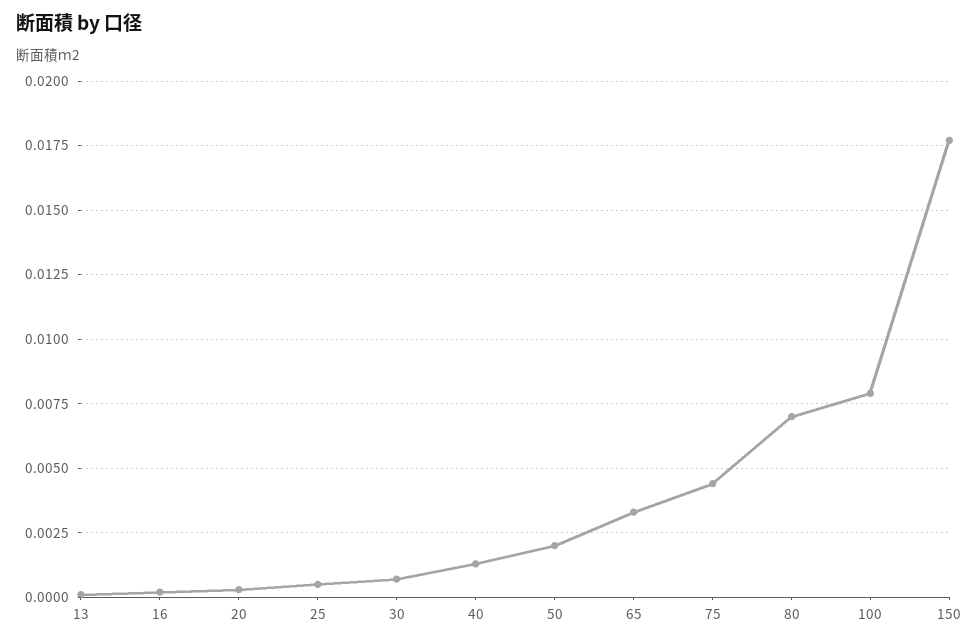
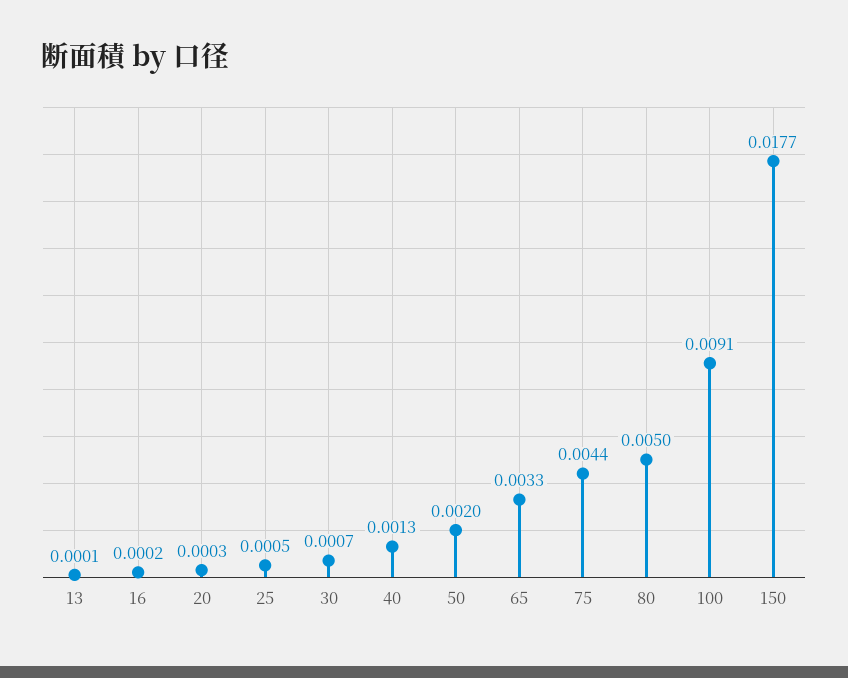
80: 0.007 -> 0.005
100: 0.008 -> 0.0091

